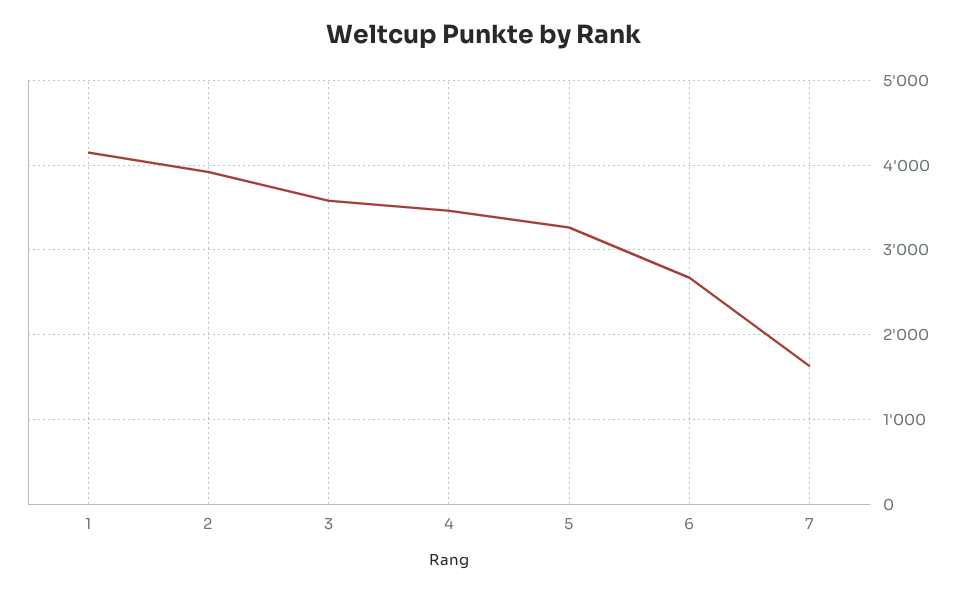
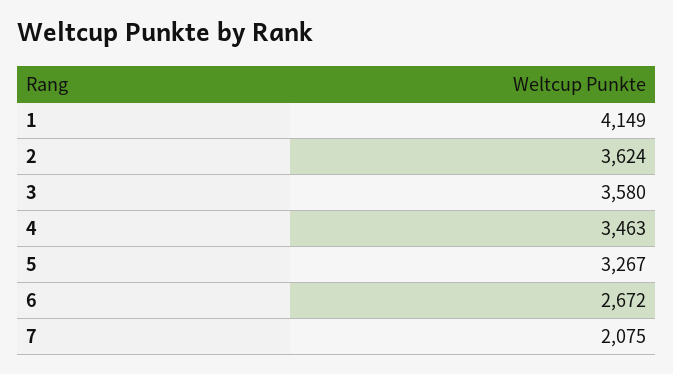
2: 3900 -> 3624
7: 1600 -> 2075

